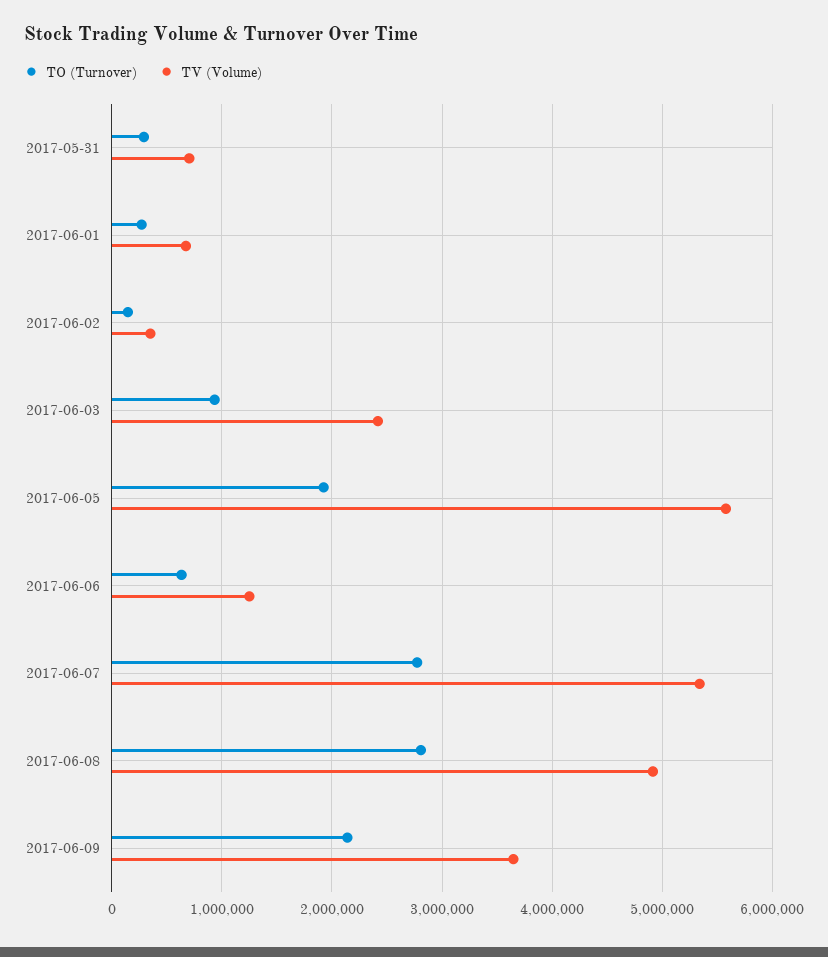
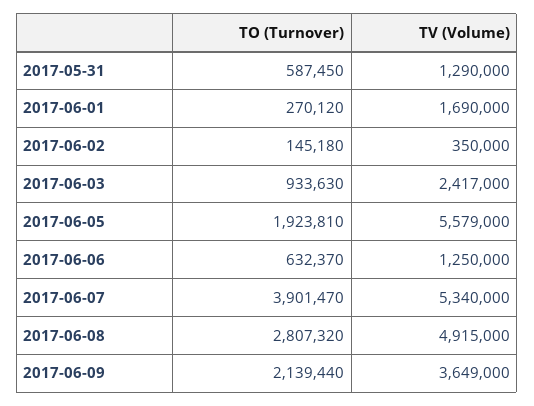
TO (Turnover), 2017-05-31: 300000 -> 587450
TV (Volume), 2017-05-31: 700000 -> 1290000
TV (Volume), 2017-06-01: 700000 -> 1690000
TO (Turnover), 2017-06-07: 2800000 -> 3901470

